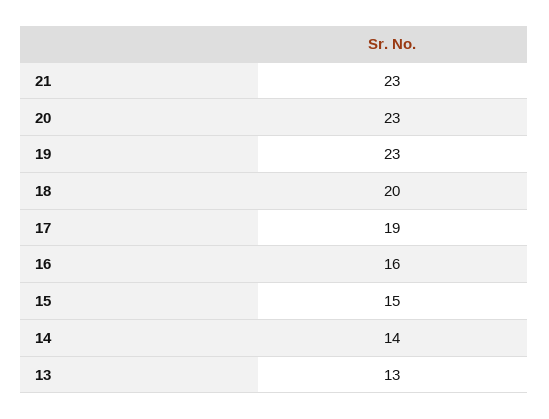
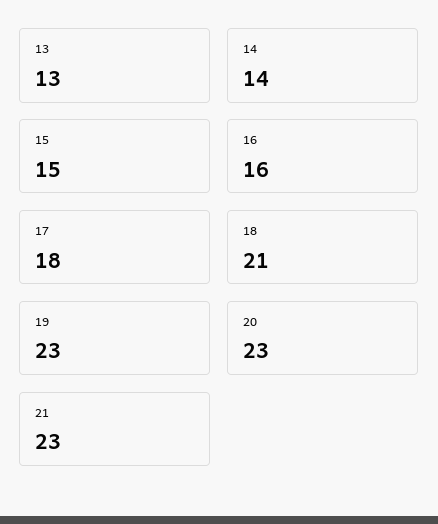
18: 20 -> 21
17: 19 -> 18

